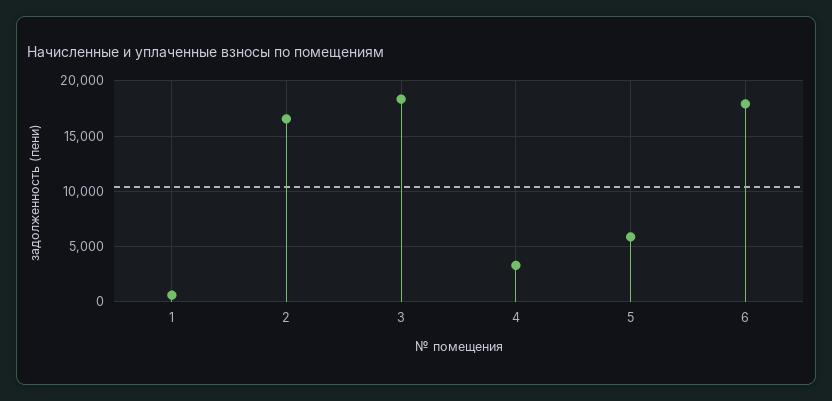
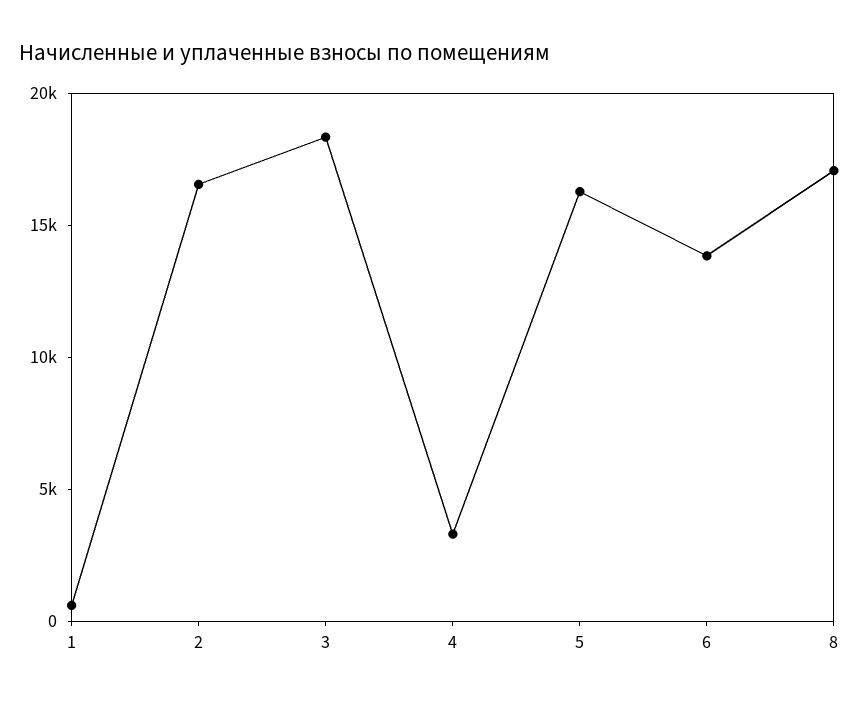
5: 6000 -> 16000
6: 18000 -> 14000
8: none -> 17000

